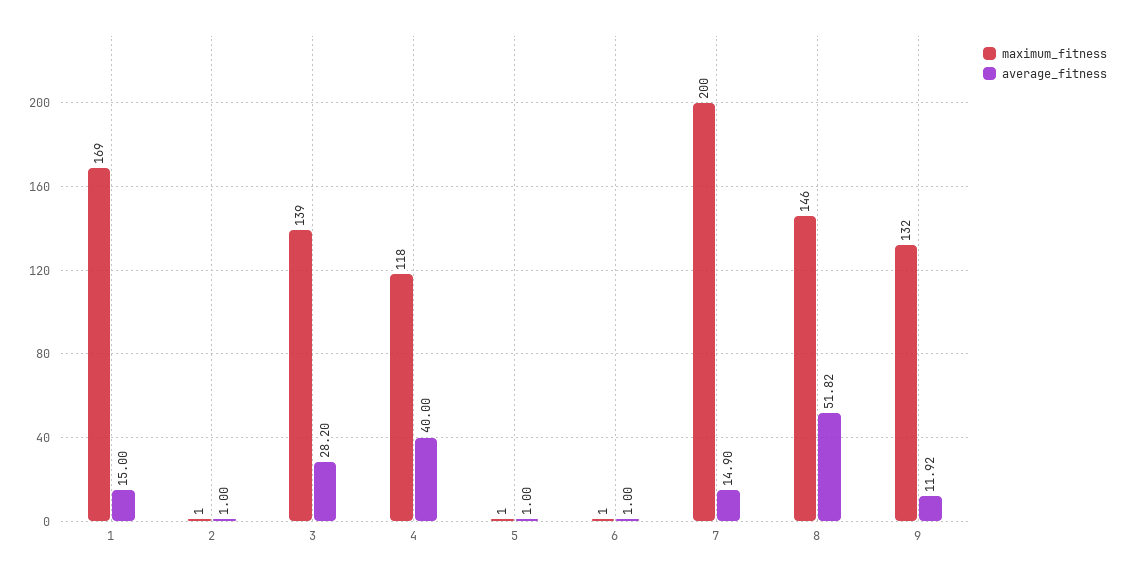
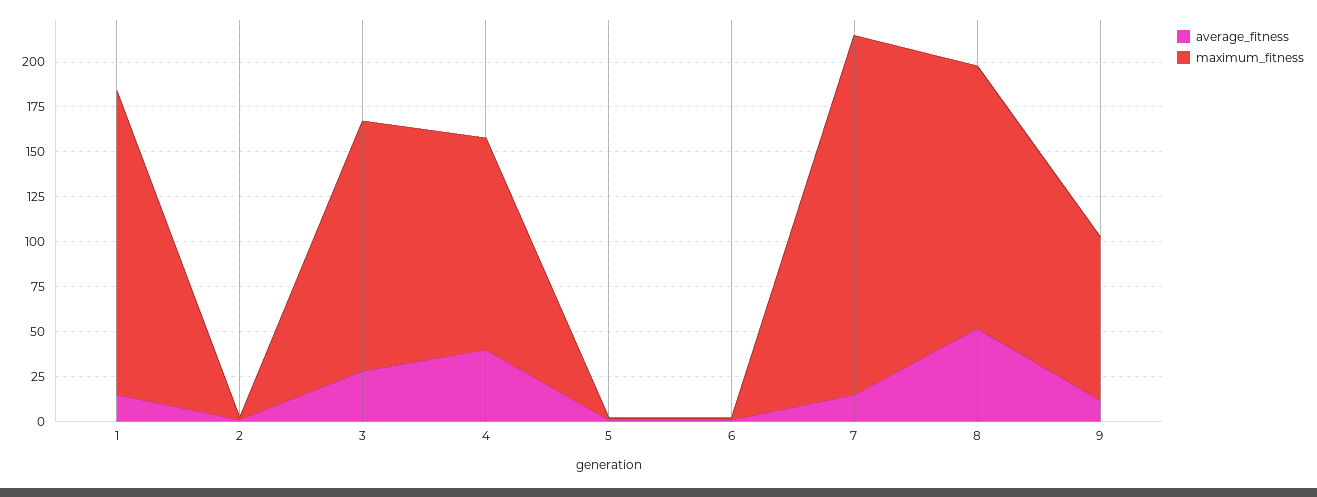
maximum_fitness, 9: 132 -> 90

